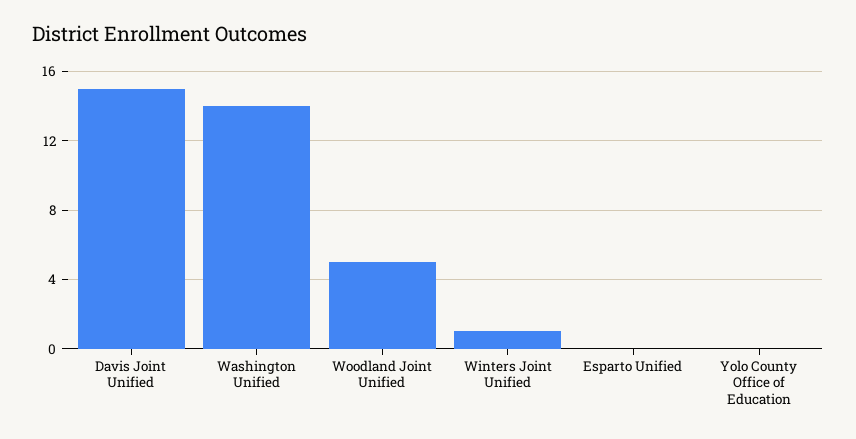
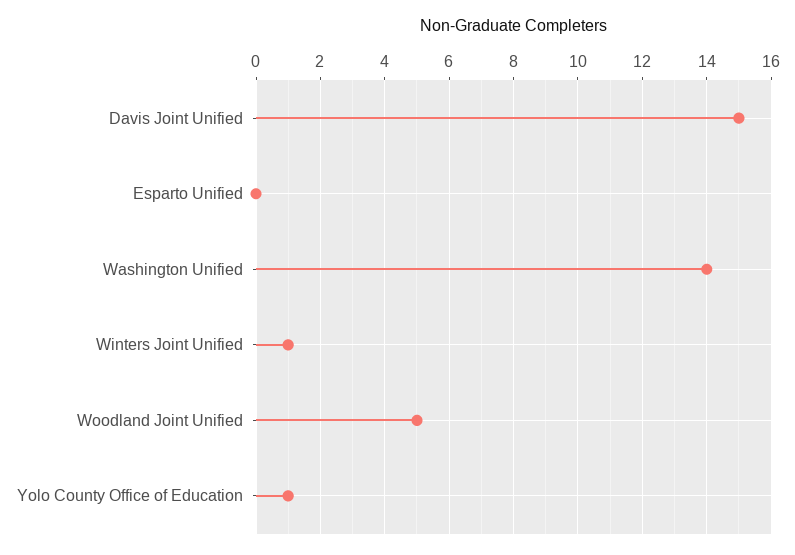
Yolo County Office of Education: 0 -> 1

